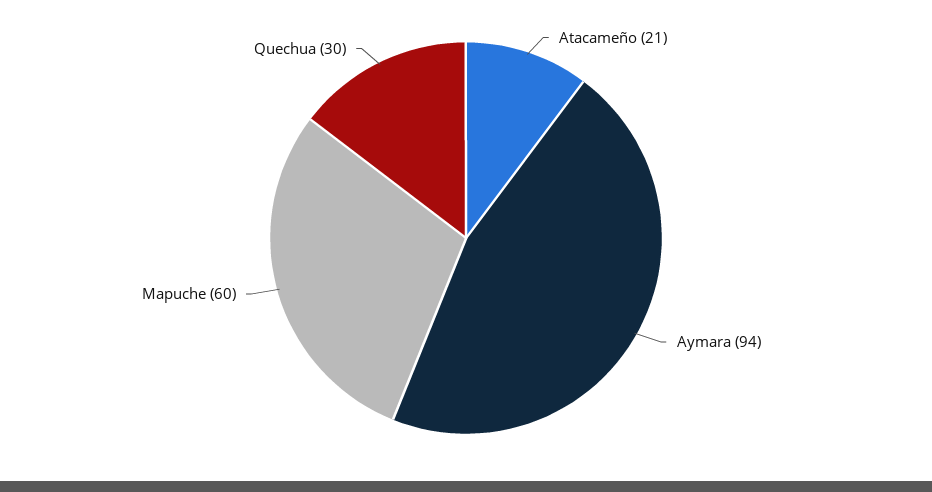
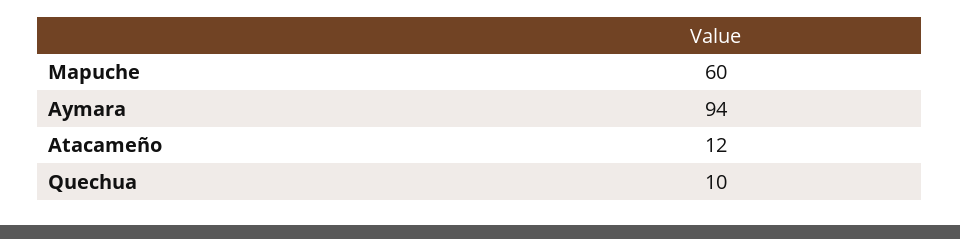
Atacameño: 21 -> 12
Quechua: 30 -> 10

